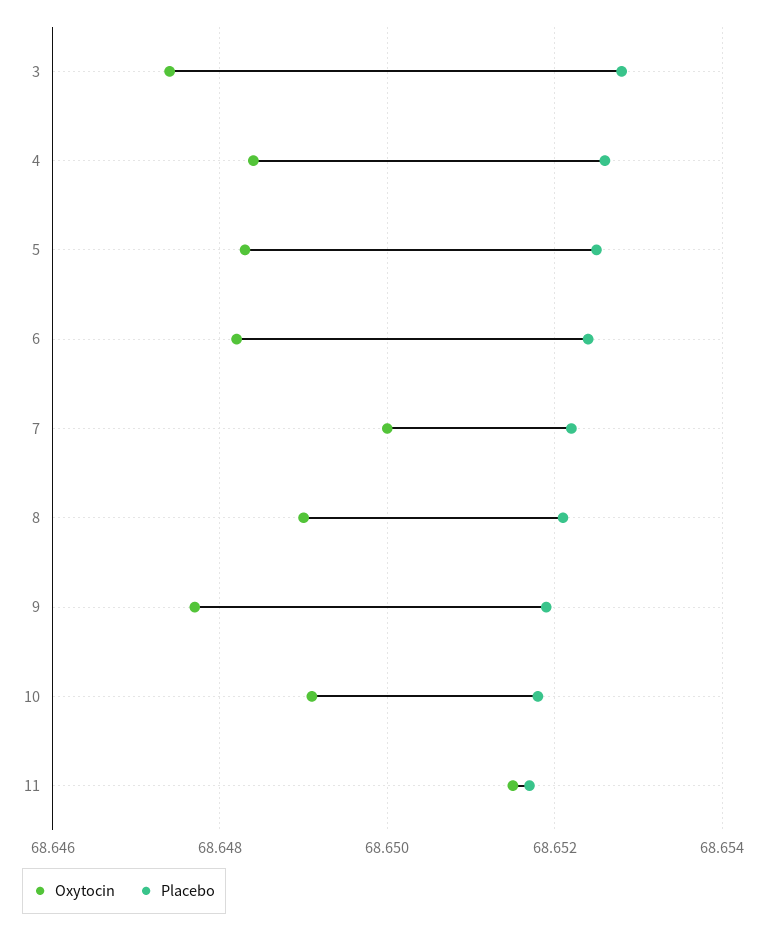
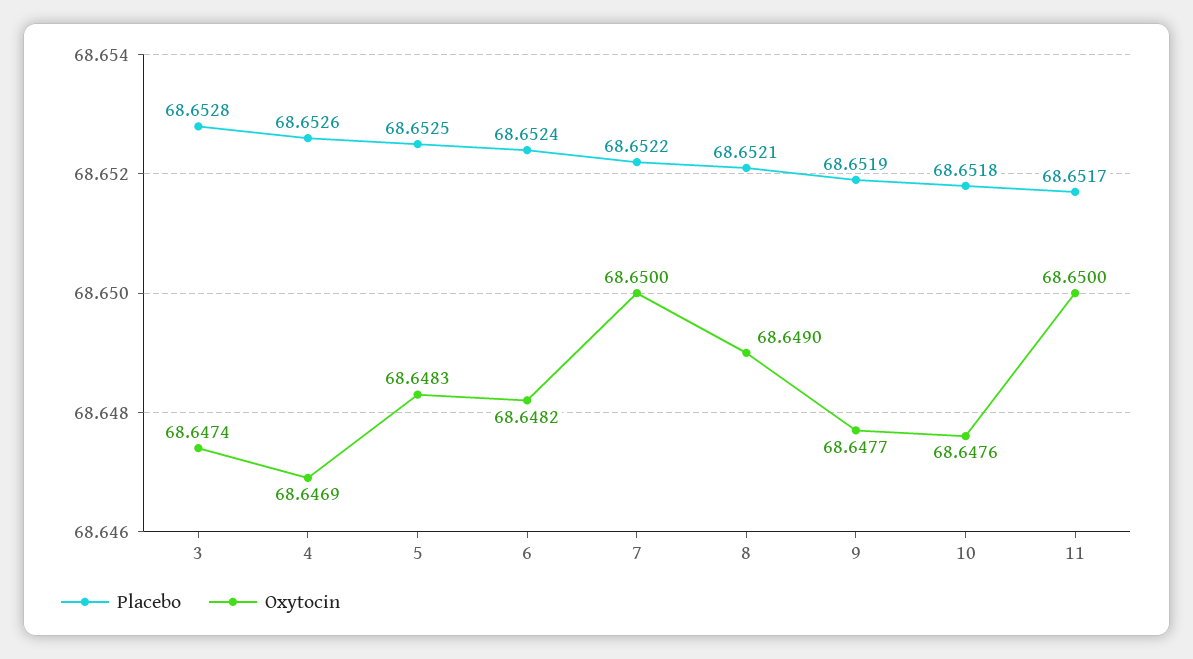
Oxytocin, 4: 68.6485 -> 68.6469
Oxytocin, 10: 68.649 -> 68.6476
Oxytocin, 11: 68.6515 -> 68.65

